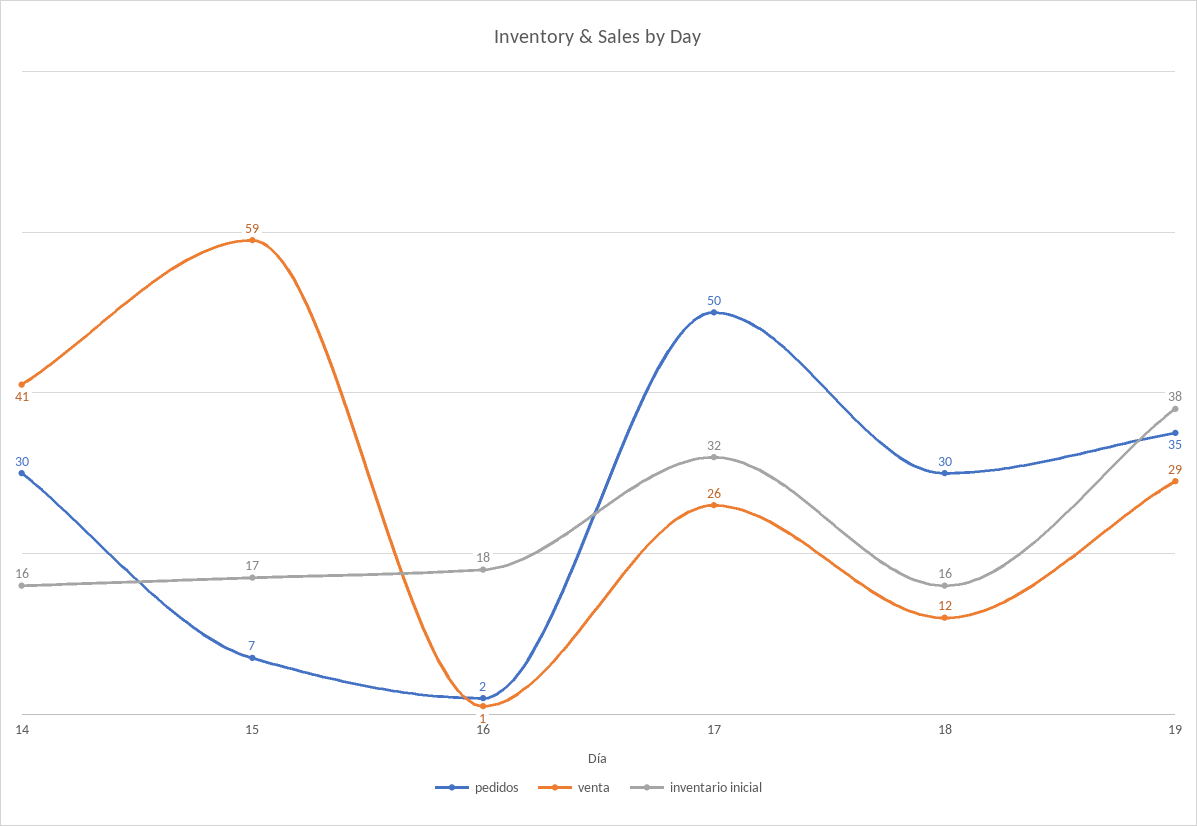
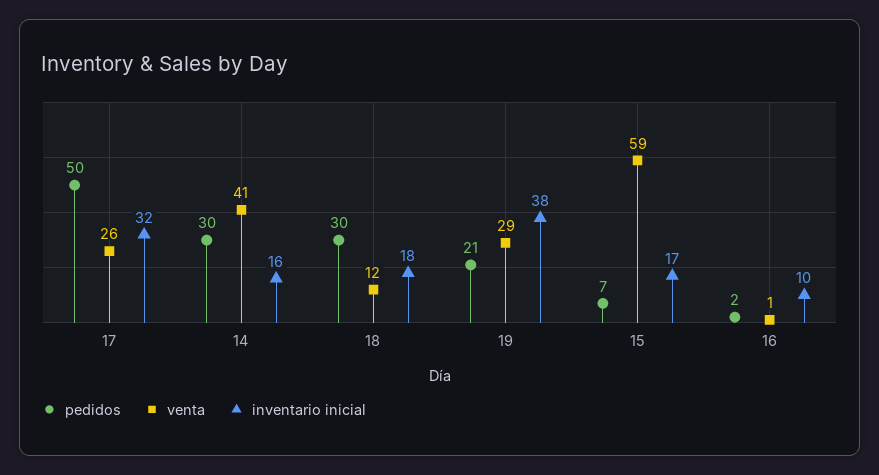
inventario inicial, 16: 18 -> 10
inventario inicial, 18: 16 -> 18
pedidos, 19: 35 -> 21

